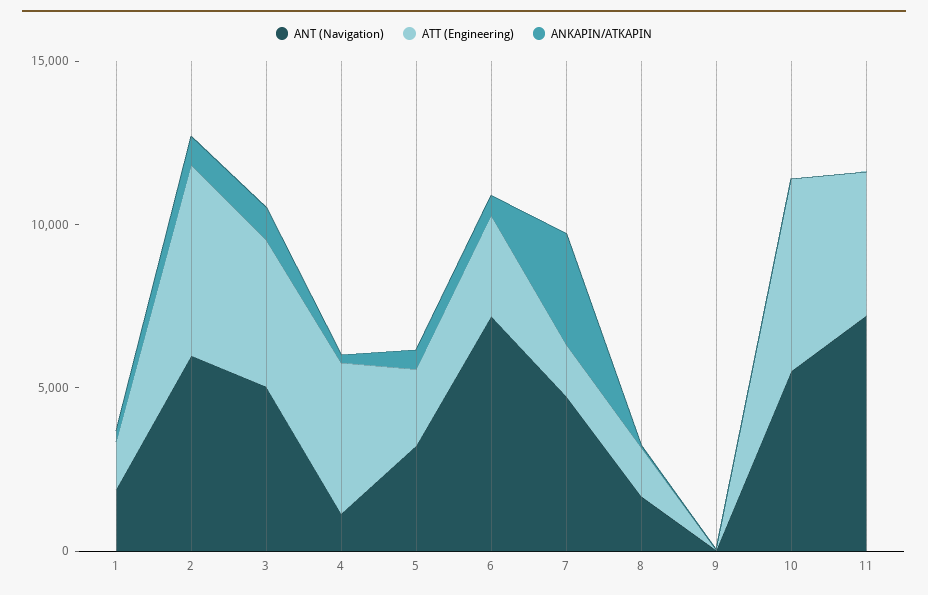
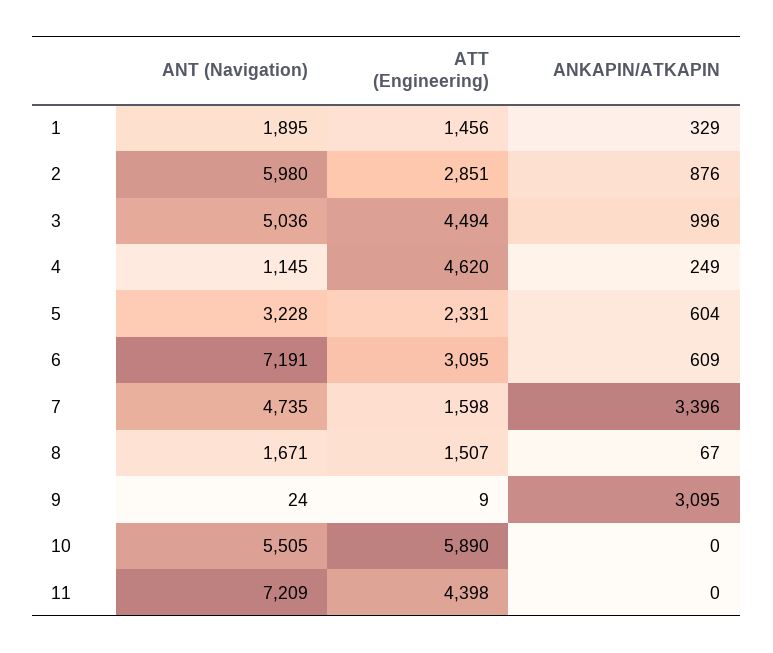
ATT (Engineering), 2: 6000 -> 2851
ANKAPIN/ATKAPIN, 9: 0 -> 3095

